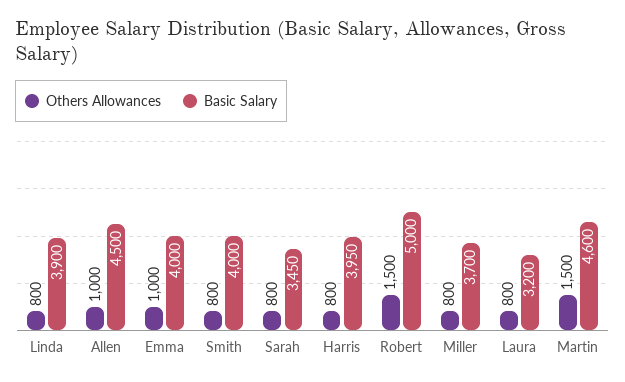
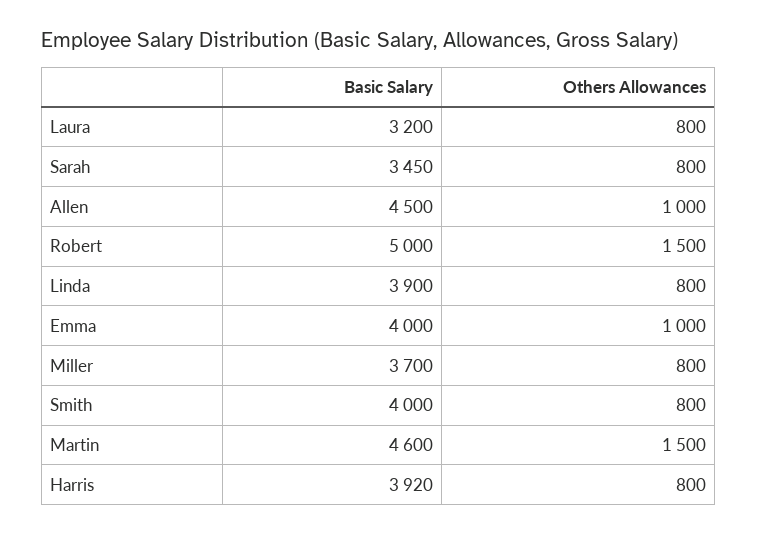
Basic Salary, Harris: 3950 -> 3920

